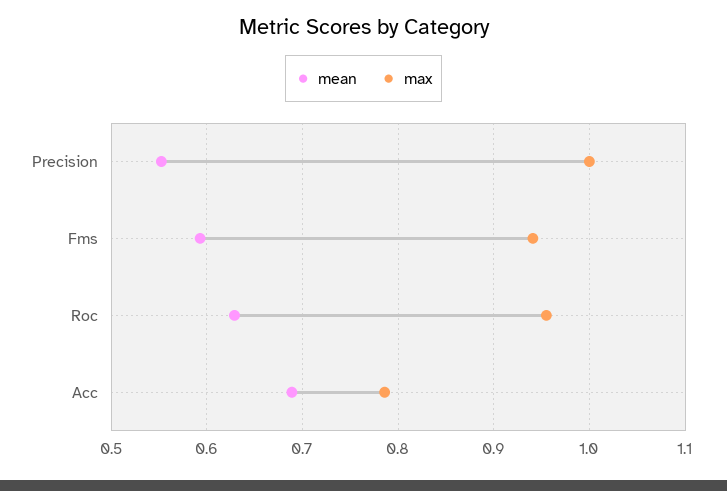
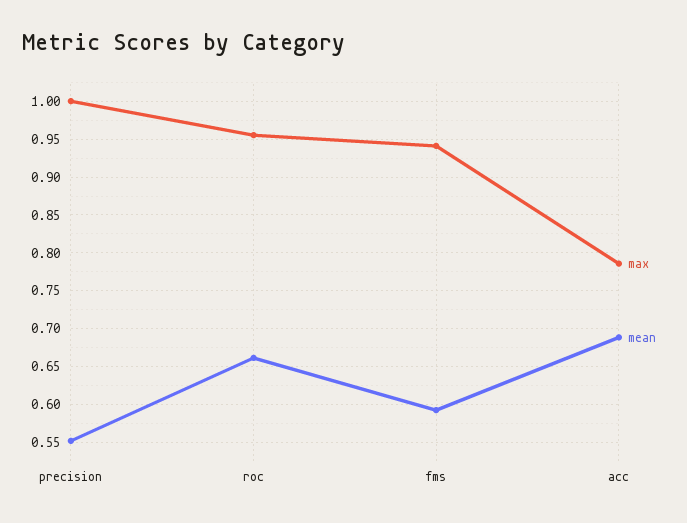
mean, Roc: 0.63 -> 0.66

